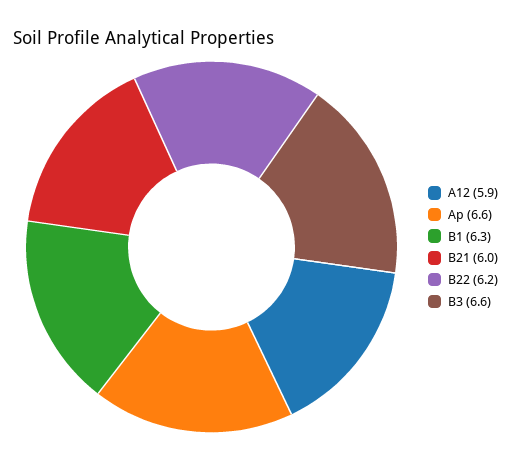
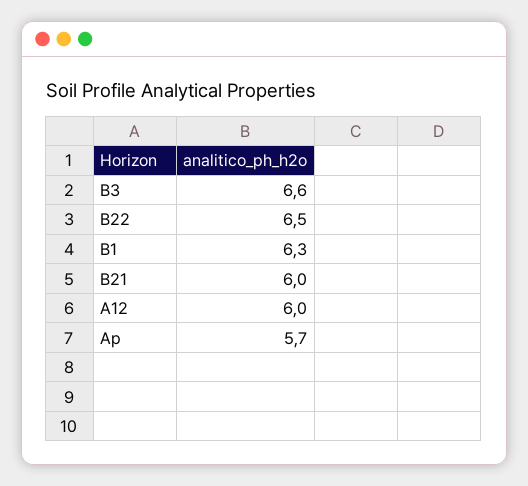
A12: 5.9 -> 6
Ap: 6.6 -> 5.7
B22: 6.2 -> 6.5

